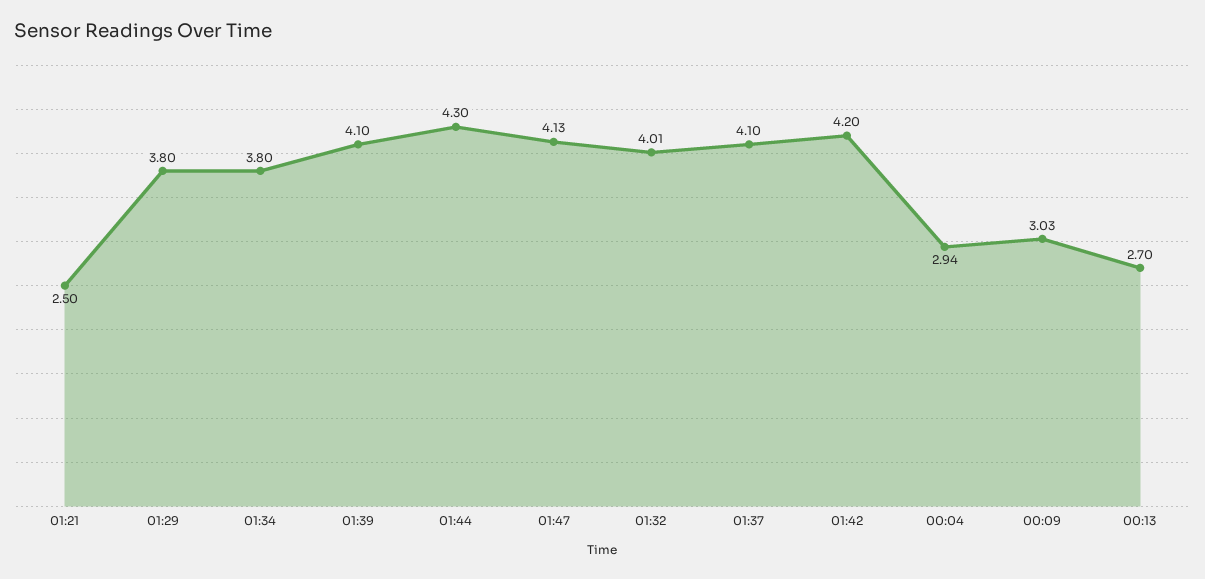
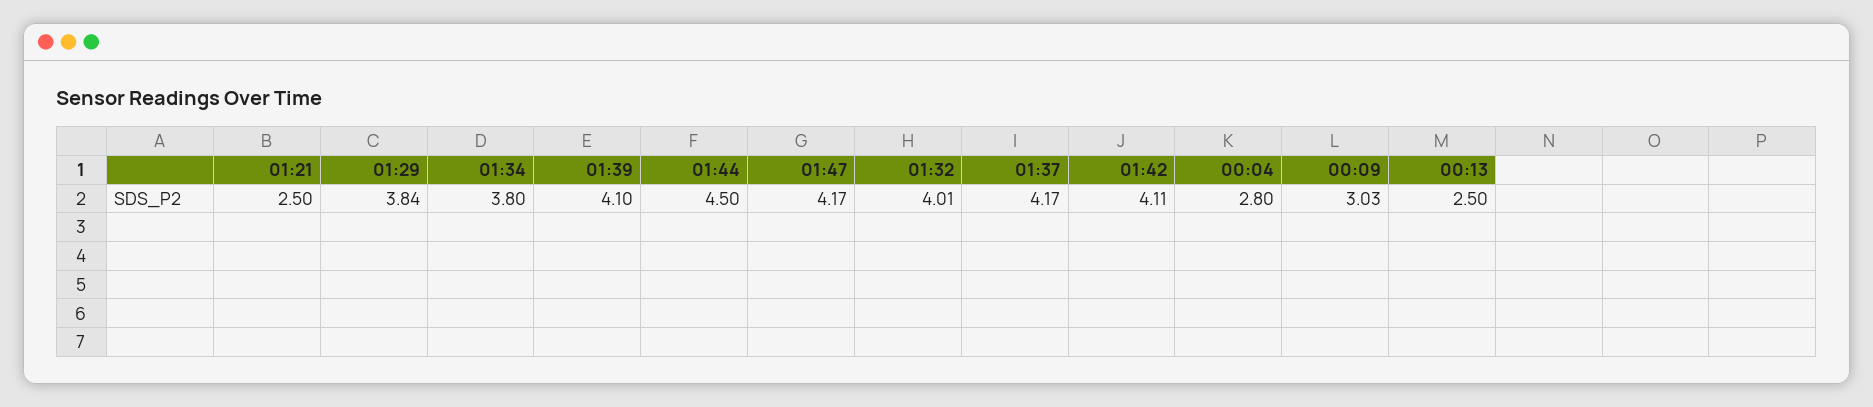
01:29: 3.8 -> 3.84
01:44: 4.3 -> 4.5
01:47: 4.13 -> 4.17
01:37: 4.1 -> 4.17
01:42: 4.2 -> 4.11
00:04: 2.94 -> 2.8
00:13: 2.7 -> 2.5

